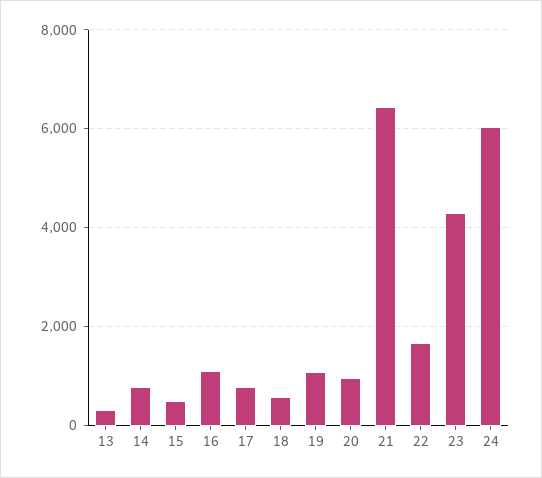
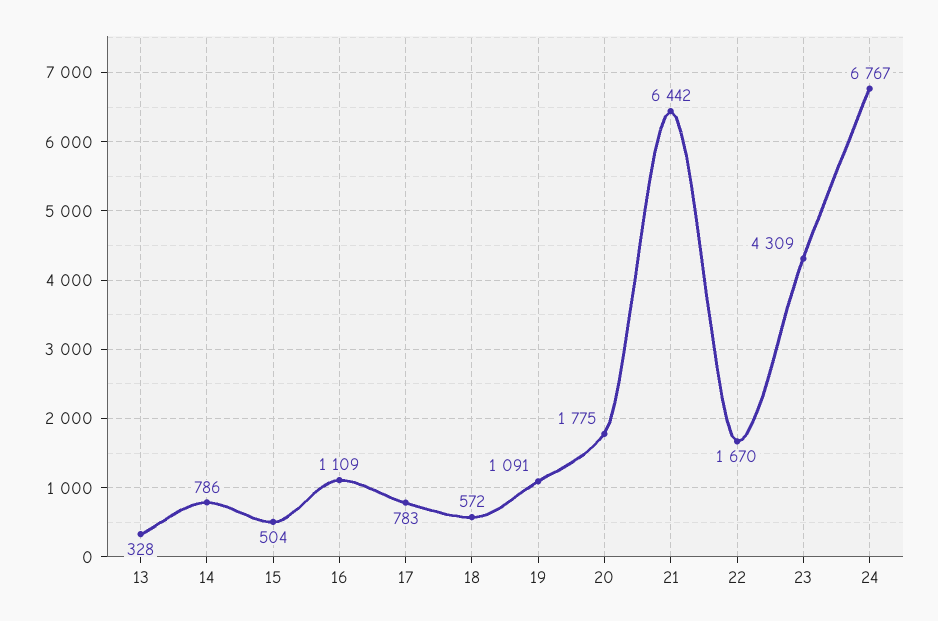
20: 1000 -> 1775
24: 6000 -> 6767

